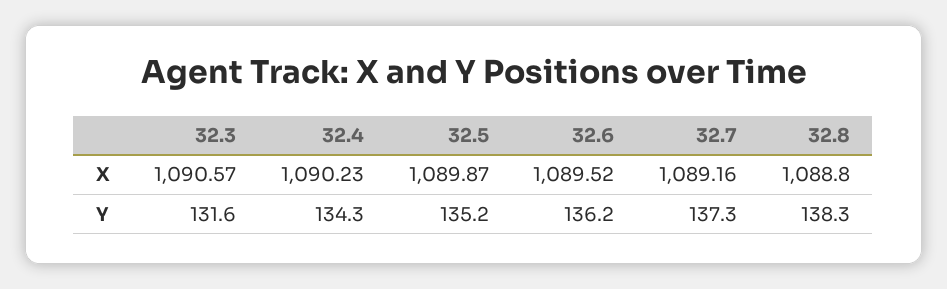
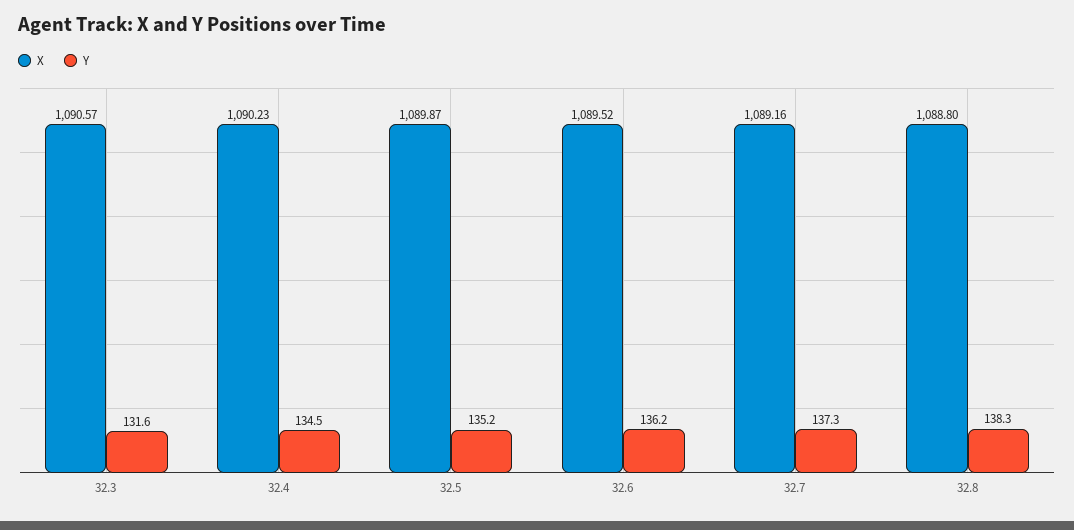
Y, 32.4: 134.3 -> 134.5

